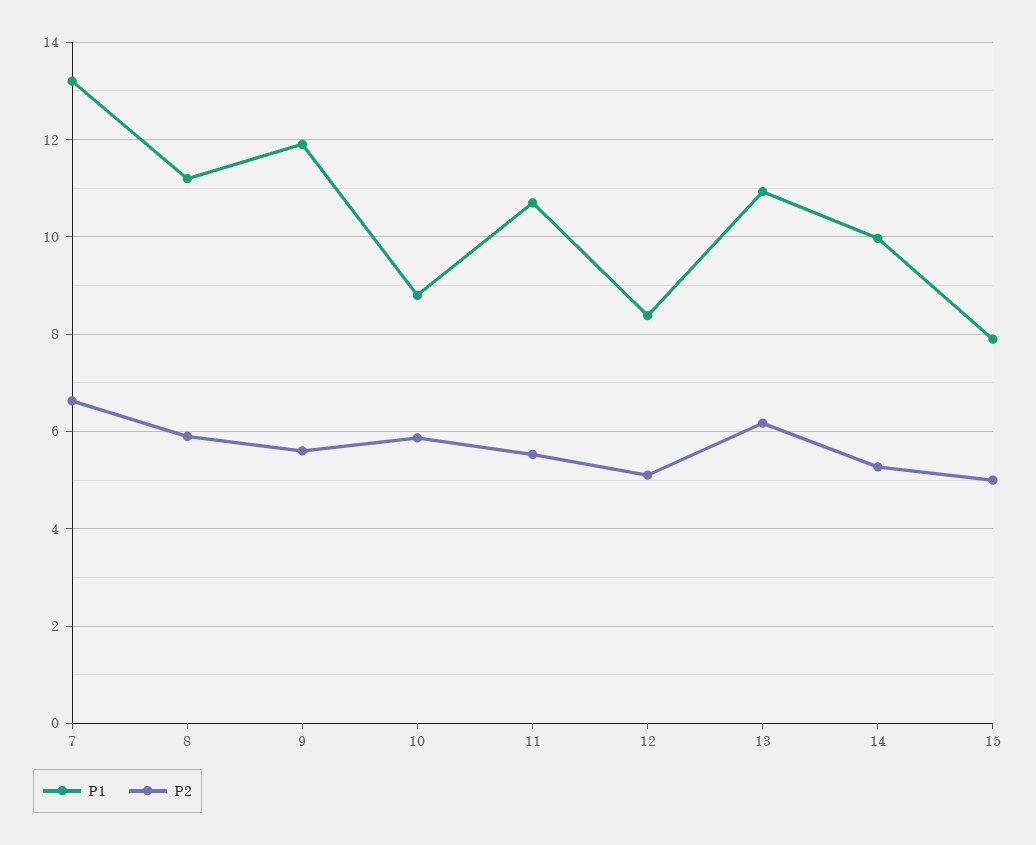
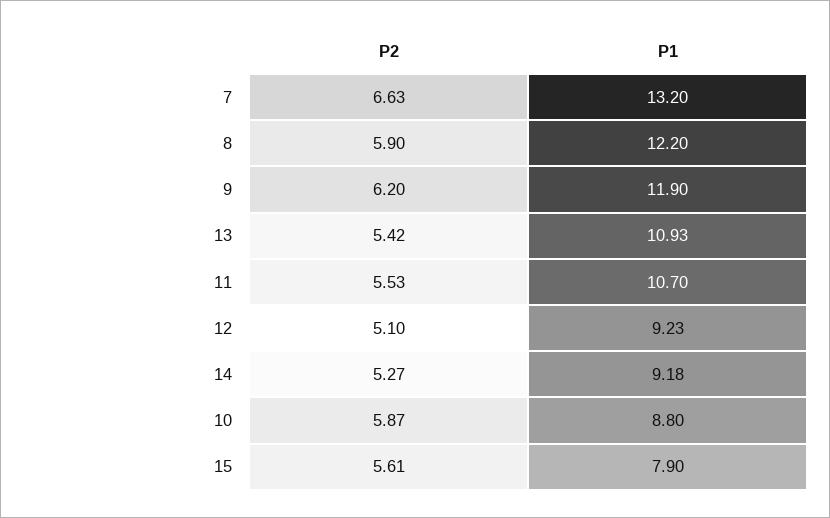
P1, 8: 11.2 -> 12.2
P2, 9: 5.6 -> 6.2
P1, 12: 8.4 -> 9.23
P2, 13: 6.2 -> 5.42
P1, 14: 10 -> 9.18
P2, 15: 5 -> 5.61

